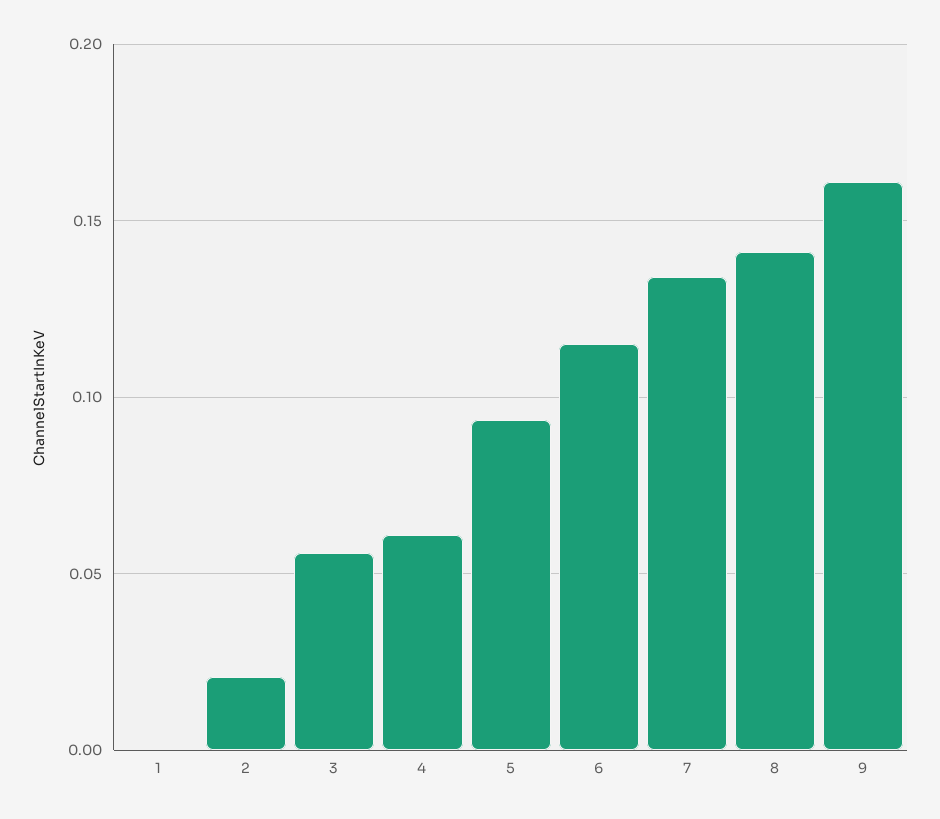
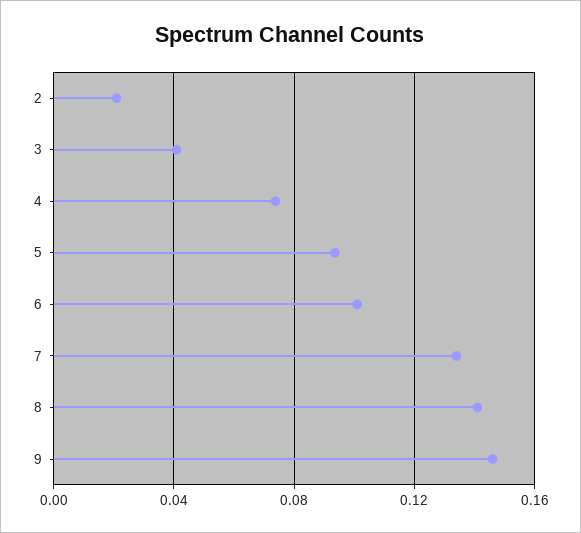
1: 0 -> none
3: 0.055 -> 0.04
4: 0.06 -> 0.075
6: 0.115 -> 0.1
9: 0.16 -> 0.145

